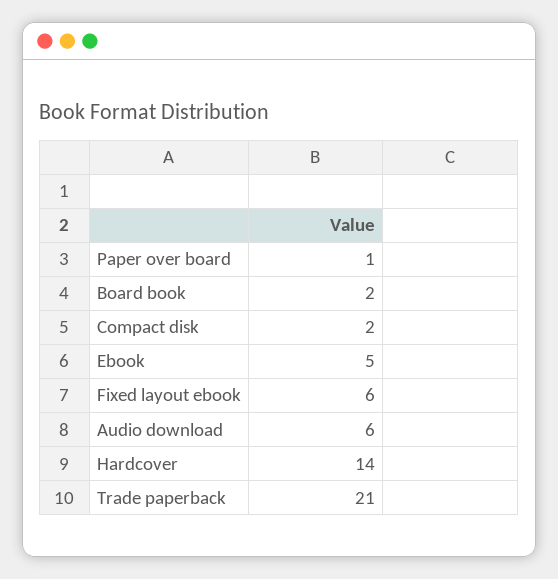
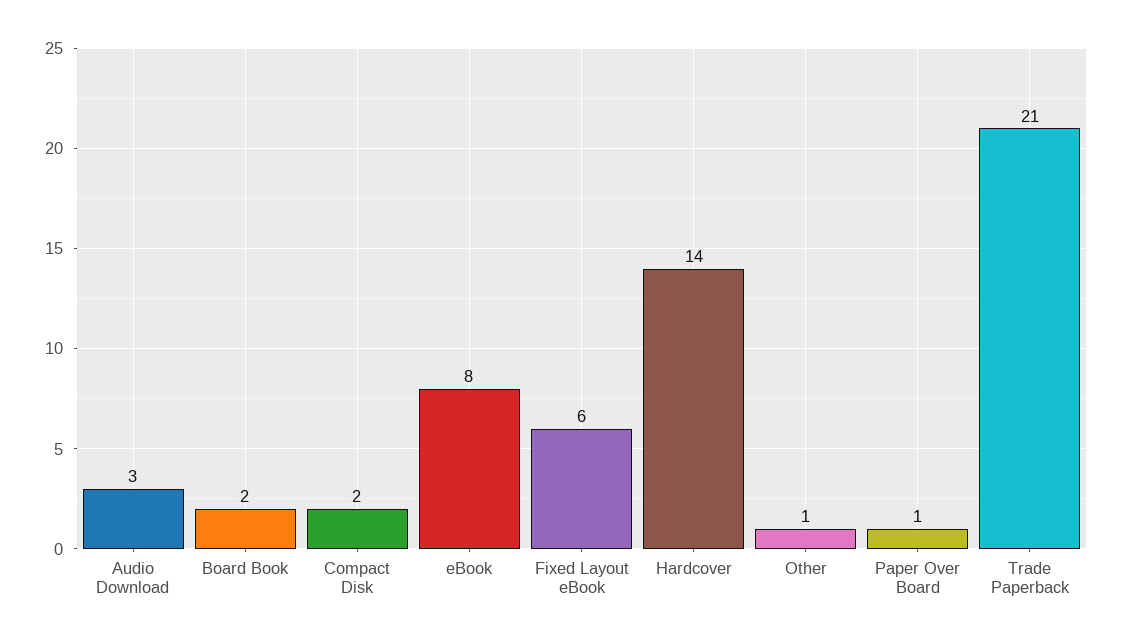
Ebook: 5 -> 8
Audio download: 6 -> 3
Other: none -> 1

